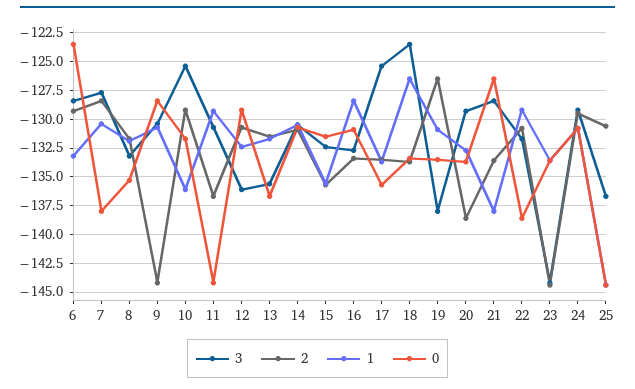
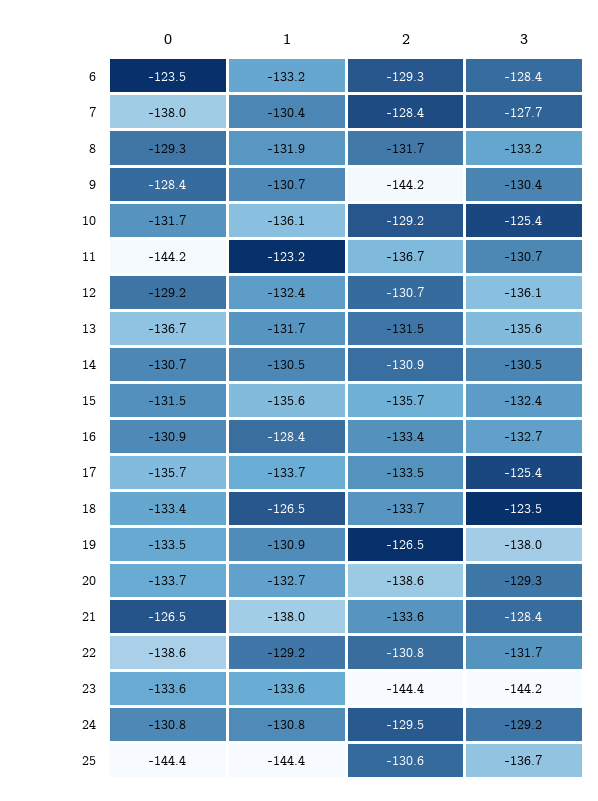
0, 8: -135 -> -129.3
1, 11: -130 -> -123.2

